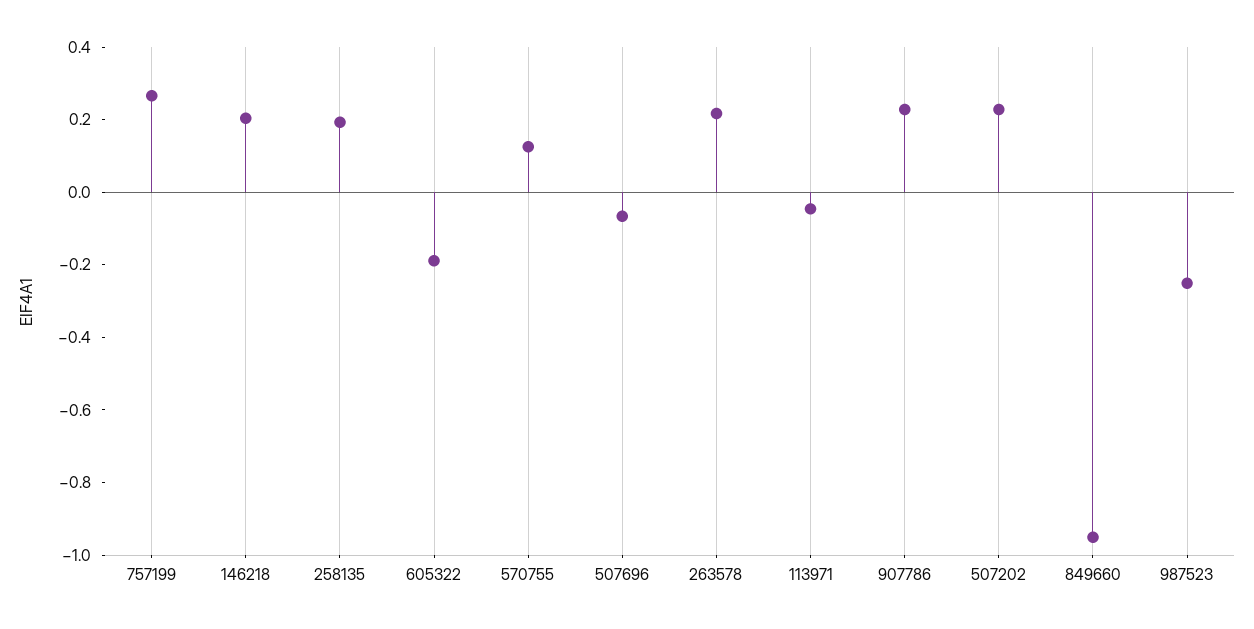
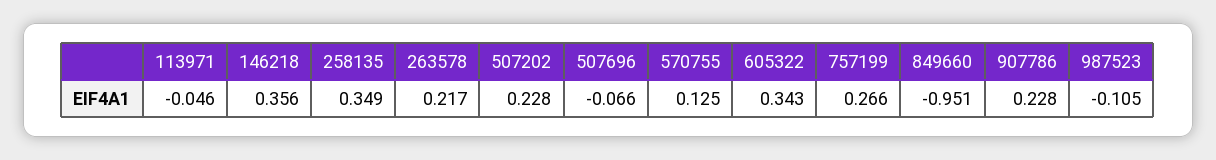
146218: 0.2 -> 0.356
258135: 0.2 -> 0.349
605322: -0.2 -> 0.343
987523: -0.25 -> -0.105

